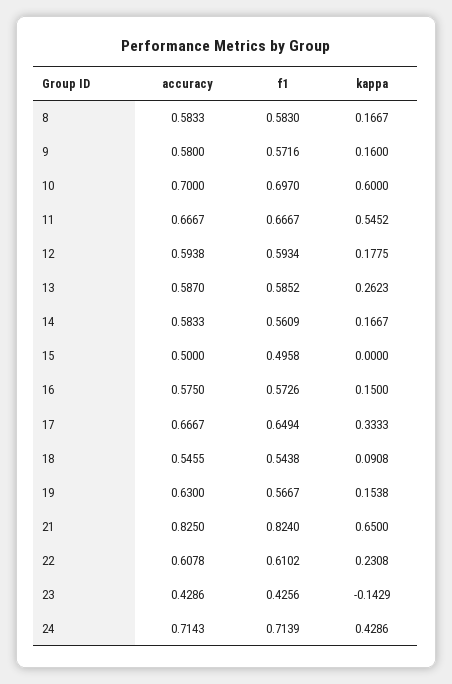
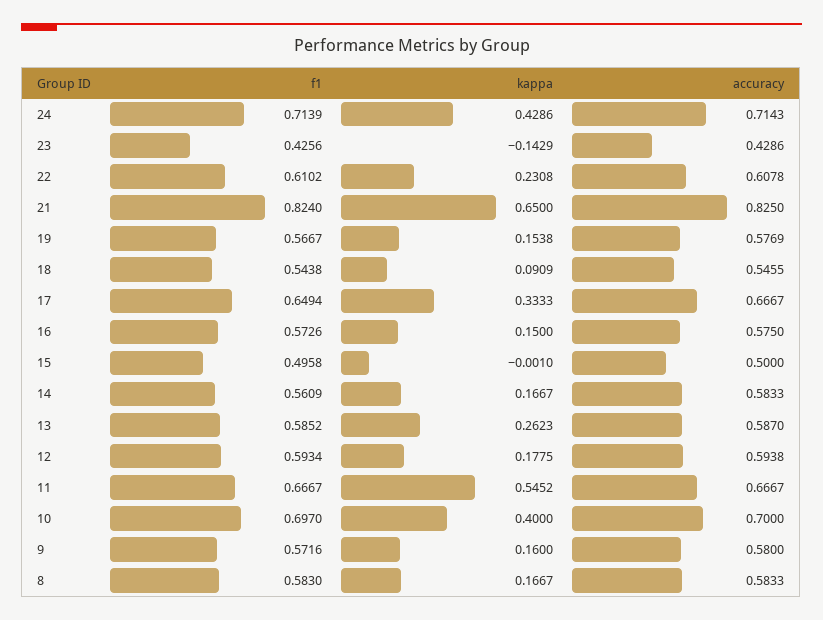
kappa, 10: 0.6 -> 0.4
kappa, 15: 0 -> -0.001
kappa, 18: 0.0908 -> 0.0909
accuracy, 19: 0.63 -> 0.5769

